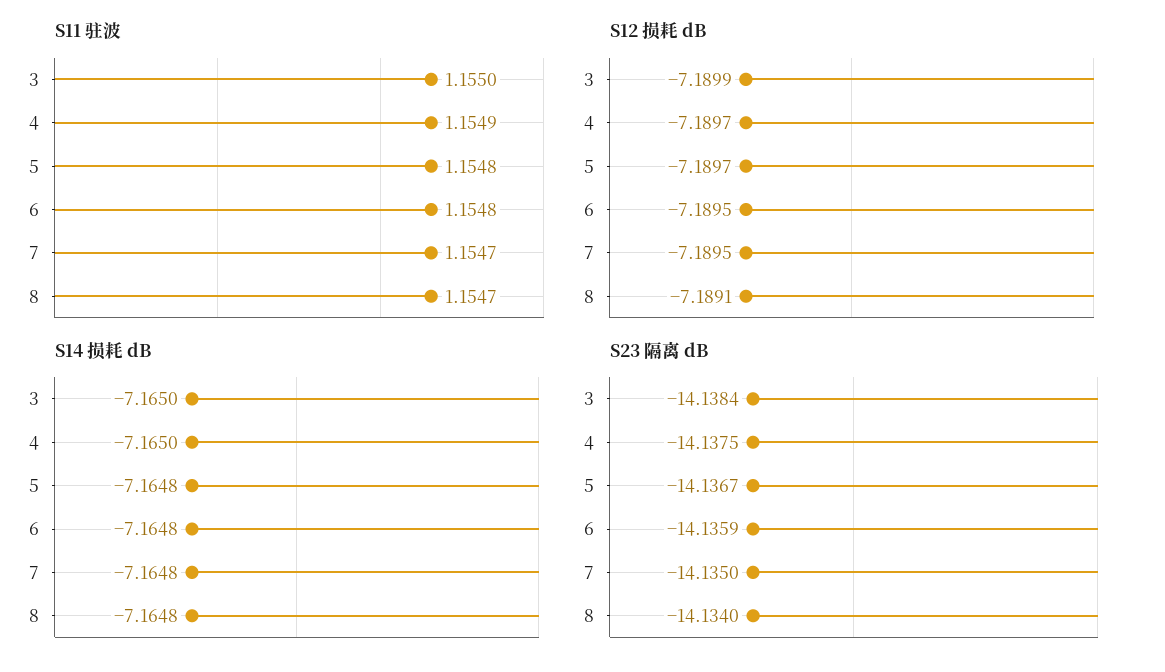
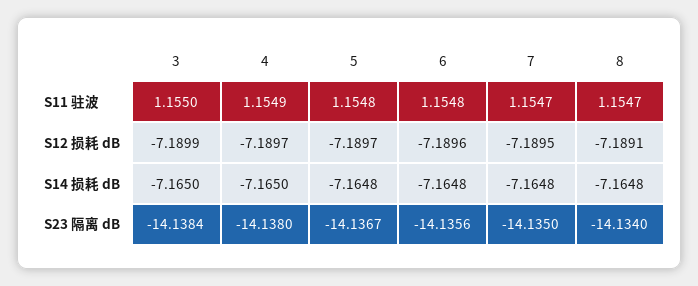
S12 损耗 dB, 6: -7.1895 -> -7.1896
S23 隔离 dB, 4: -14.1375 -> -14.138
S23 隔离 dB, 6: -14.1359 -> -14.1356

